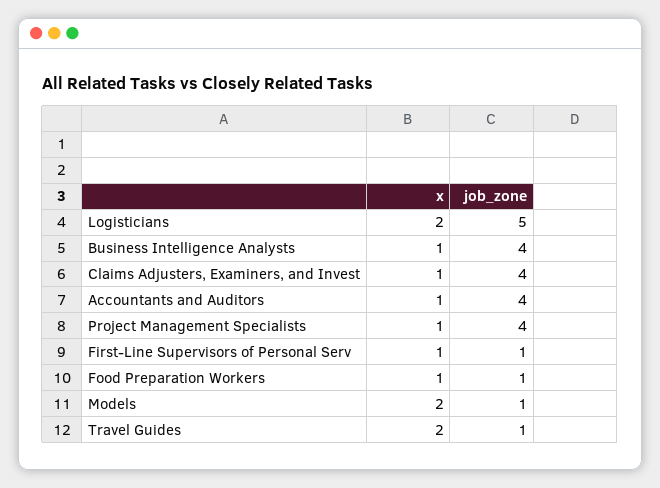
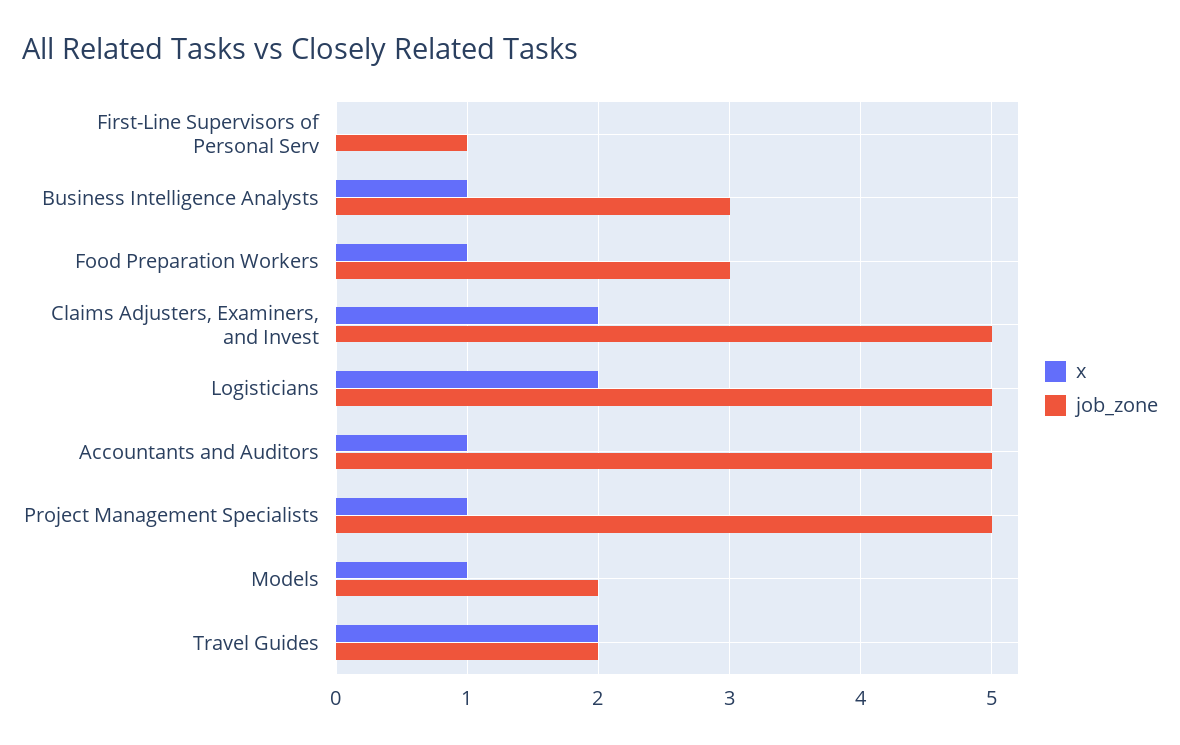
job_zone, Business Intelligence Analysts: 4 -> 3
x, Claims Adjusters, Examiners, and Invest: 1 -> 2
job_zone, Claims Adjusters, Examiners, and Invest: 4 -> 5
job_zone, Accountants and Auditors: 4 -> 5
job_zone, Project Management Specialists: 4 -> 5
x, First-Line Supervisors of Personal Serv: 1 -> 0
job_zone, Food Preparation Workers: 1 -> 3
x, Models: 2 -> 1
job_zone, Models: 1 -> 2
job_zone, Travel Guides: 1 -> 2

